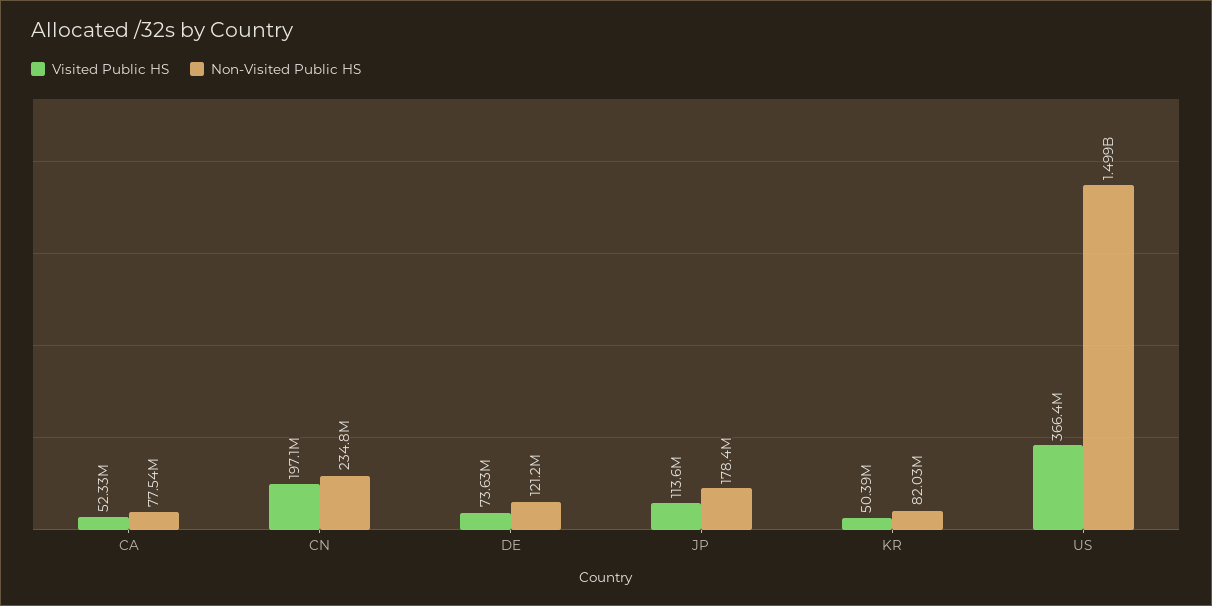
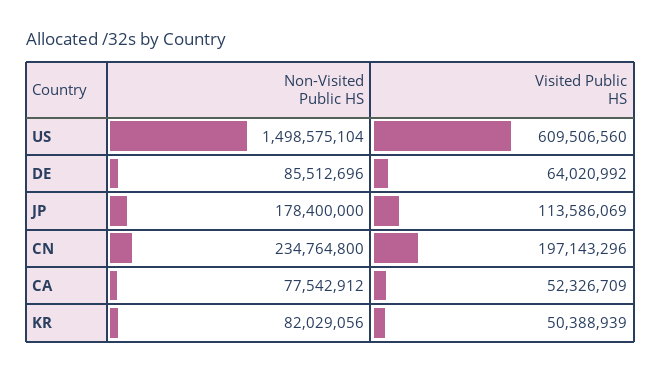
Visited Public HS, DE: 73630000 -> 64020992
Non-Visited Public HS, DE: 121200000 -> 85512696
Visited Public HS, US: 366400000 -> 609506560

